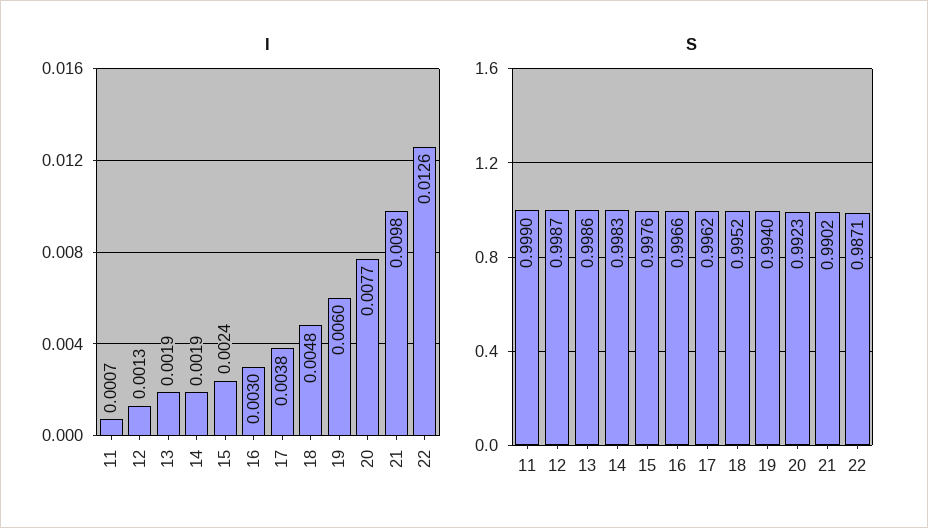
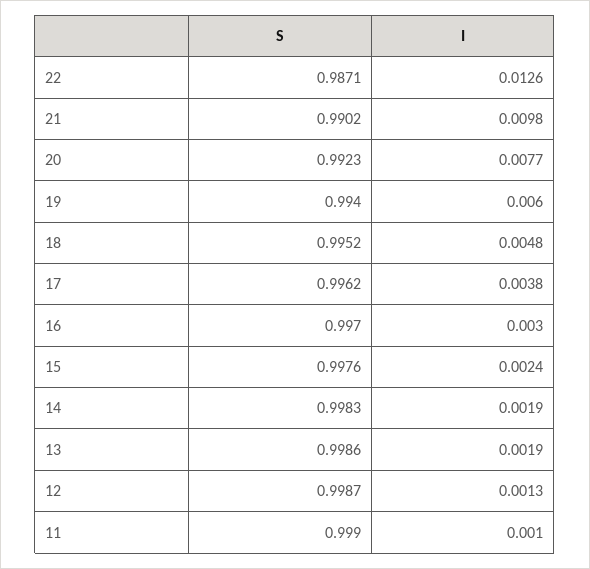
I, 11: 0.0007 -> 0.001
S, 16: 0.9966 -> 0.997

